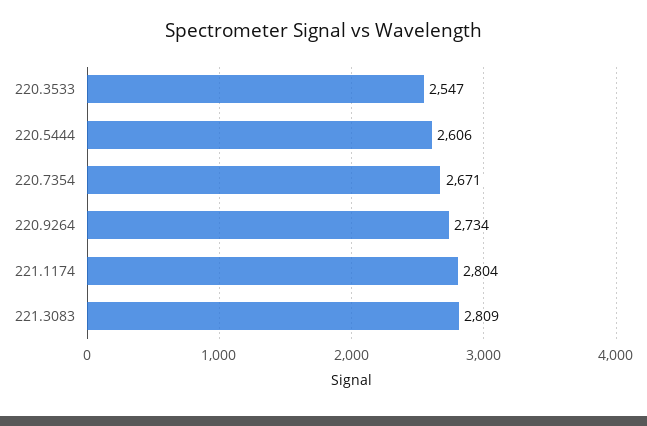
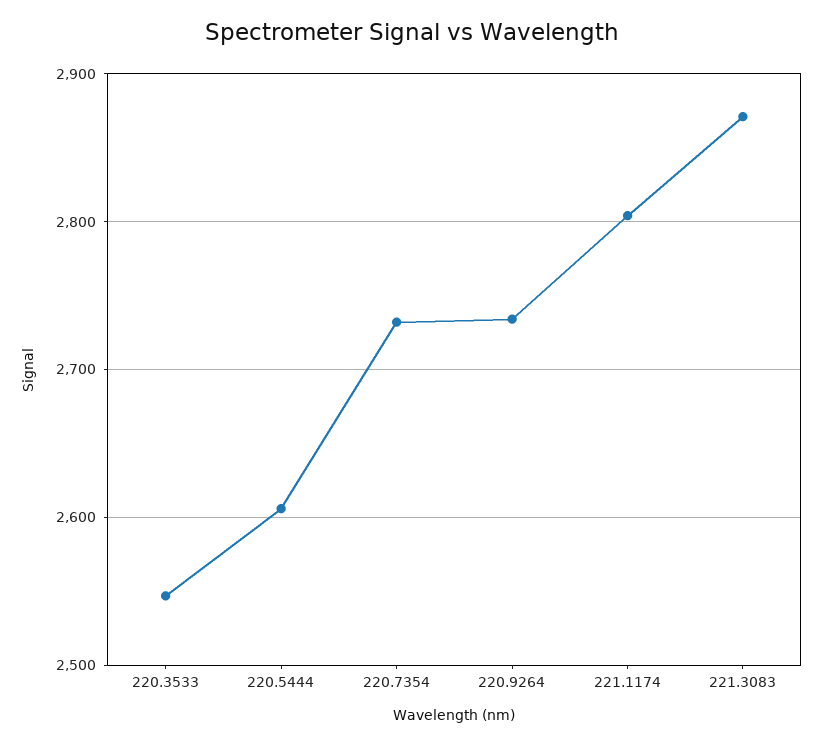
220.7354: 2671 -> 2730
221.3083: 2809 -> 2870

